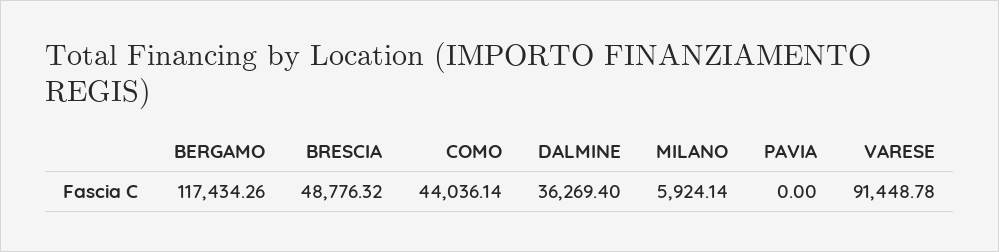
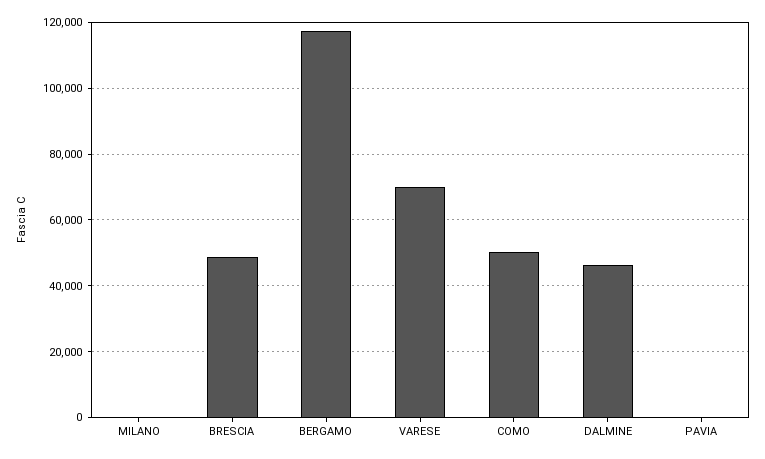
COMO: 44036.14 -> 50000
DALMINE: 36269.4 -> 46000
MILANO: 5924.14 -> 0
VARESE: 91448.78 -> 70000

